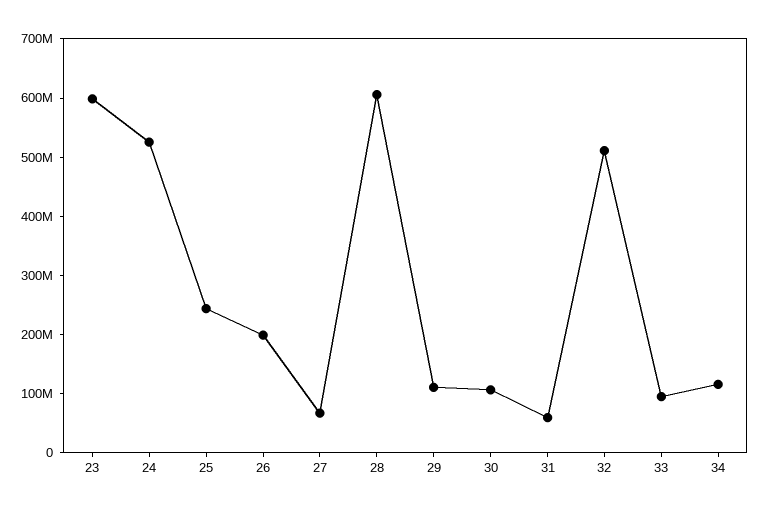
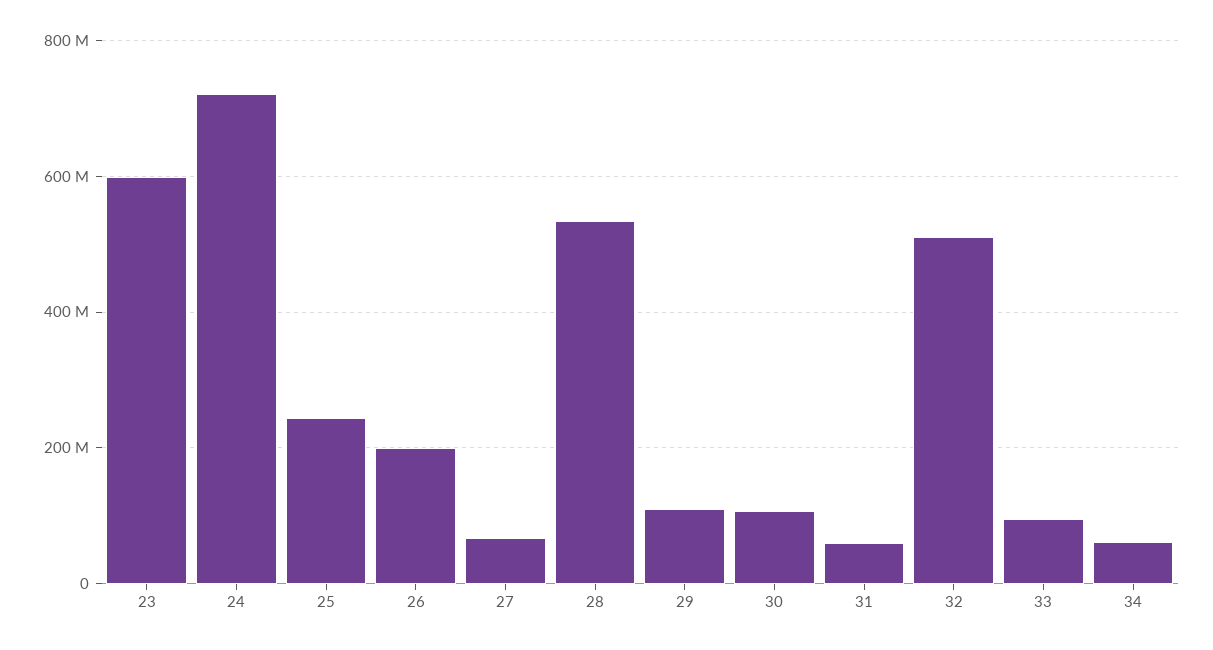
24: 520000000 -> 720000000
28: 600000000 -> 540000000
34: 120000000 -> 60000000

